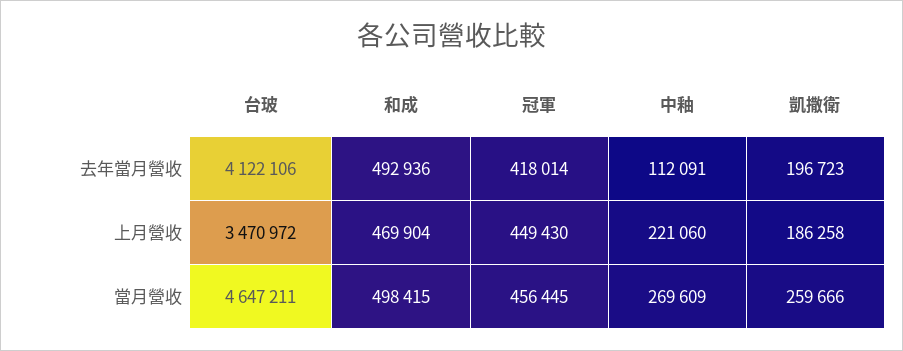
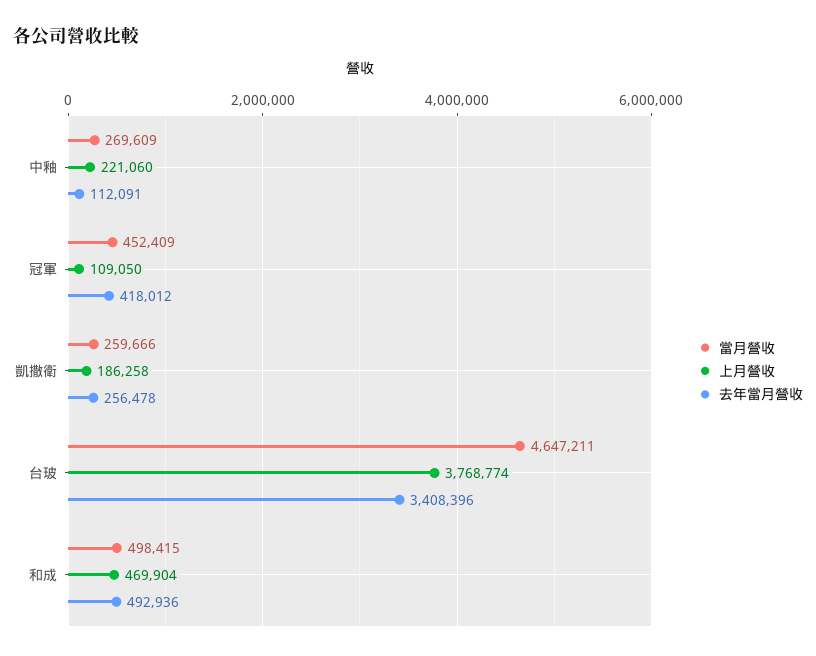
去年當月營收, 台玻: 4122106 -> 3408396
去年當月營收, 冠軍: 418014 -> 418012
去年當月營收, 凱撒衛: 196723 -> 256478
上月營收, 台玻: 3470972 -> 3768774
上月營收, 冠軍: 449430 -> 109050
當月營收, 冠軍: 456445 -> 452409

